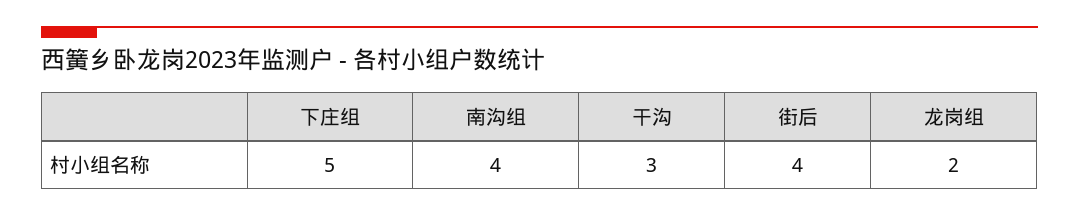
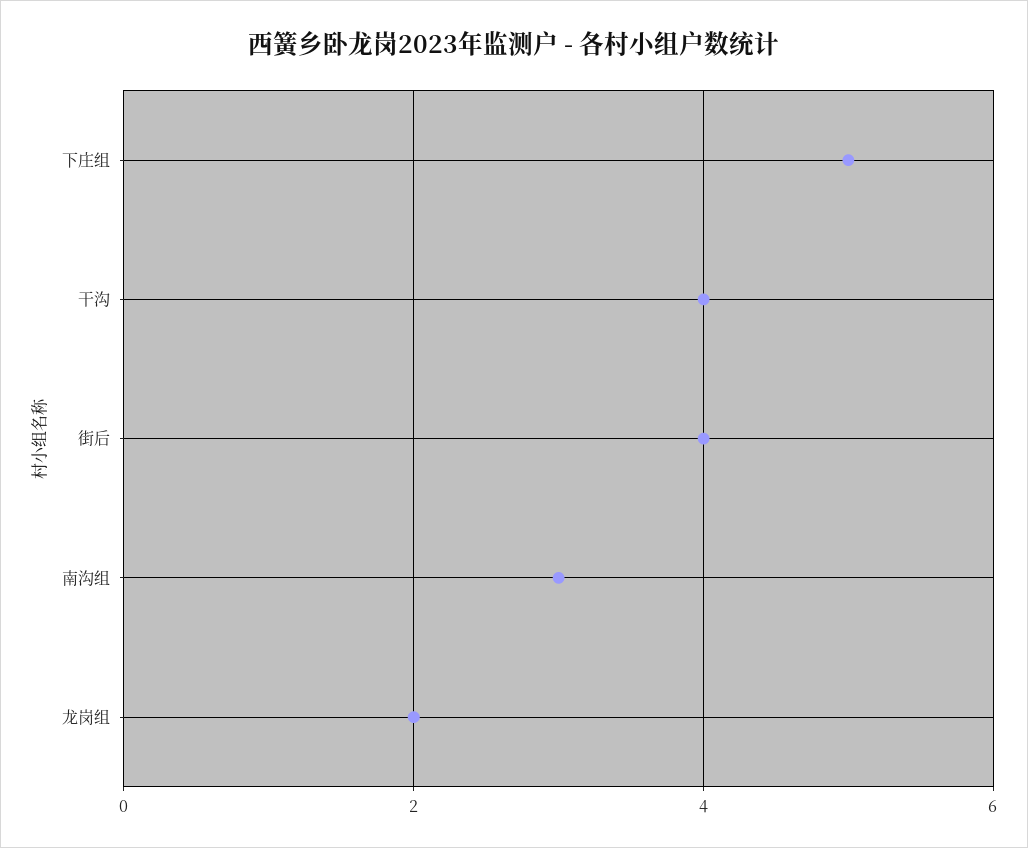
南沟组: 4 -> 3
干沟: 3 -> 4

